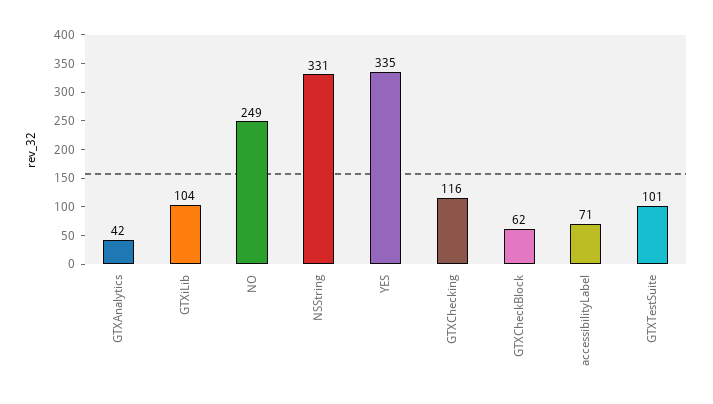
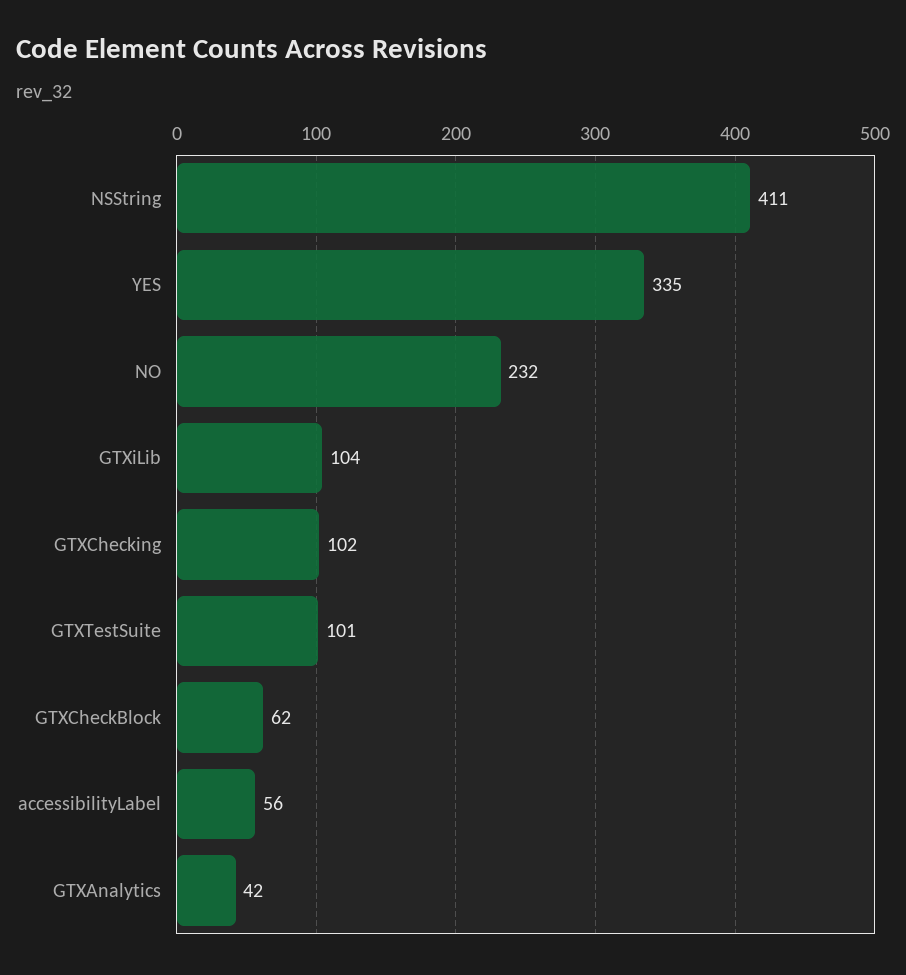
NO: 249 -> 232
NSString: 331 -> 411
GTXChecking: 116 -> 102
accessibilityLabel: 71 -> 56

